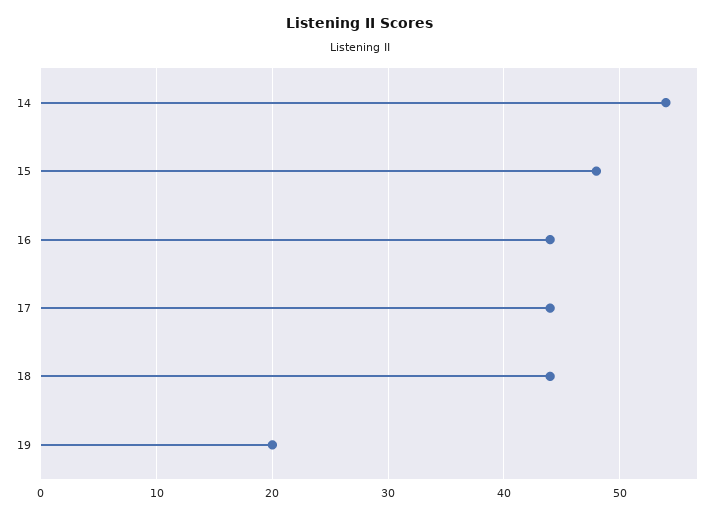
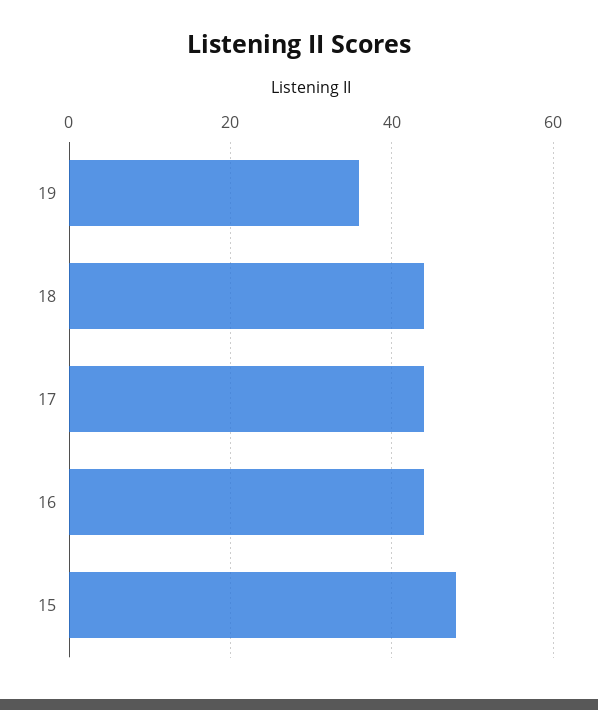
14: 54 -> none
19: 20 -> 35

